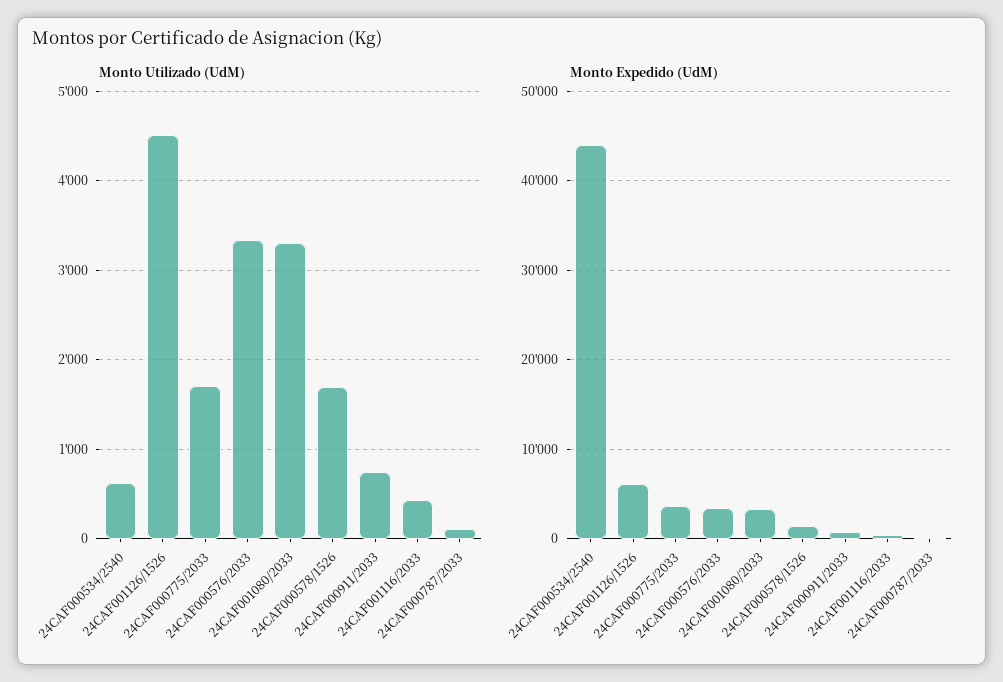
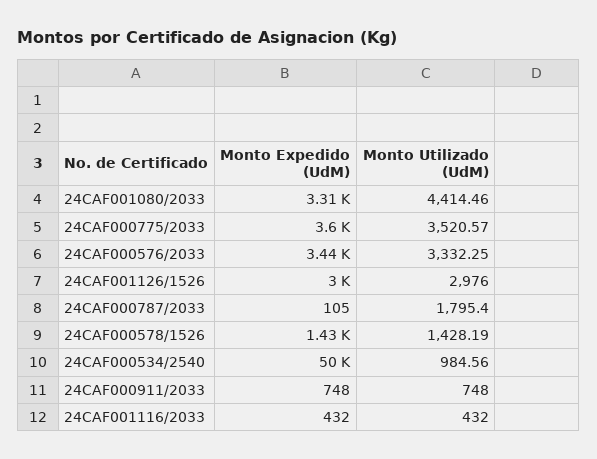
Monto Utilizado (UdM), 24CAF000534/2540: 600 -> 984.56
Monto Utilizado (UdM), 24CAF001126/1526: 4500 -> 2976
Monto Utilizado (UdM), 24CAF000775/2033: 1700 -> 3520.57
Monto Utilizado (UdM), 24CAF001080/2033: 3300 -> 4414.46
Monto Utilizado (UdM), 24CAF000578/1526: 1700 -> 1428.19
Monto Utilizado (UdM), 24CAF000787/2033: 100 -> 1795.4
Monto Expedido (UdM), 24CAF000534/2540: 44000 -> 50000
Monto Expedido (UdM), 24CAF001126/1526: 6000 -> 3000

